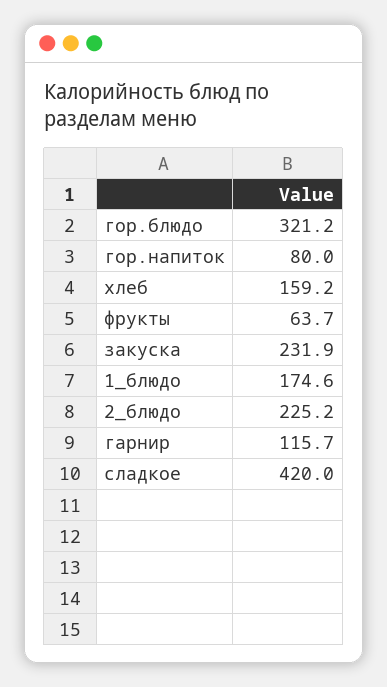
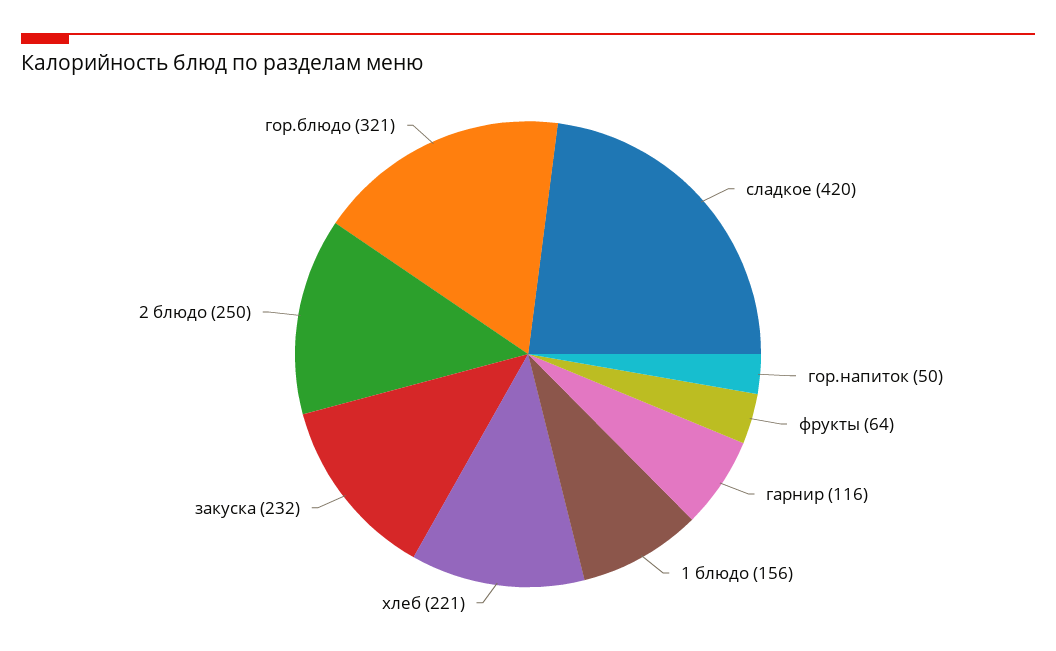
гор.напиток: 80 -> 50
хлеб: 159.2 -> 221
1_блюдо: 174.6 -> 156
2_блюдо: 225.2 -> 250

